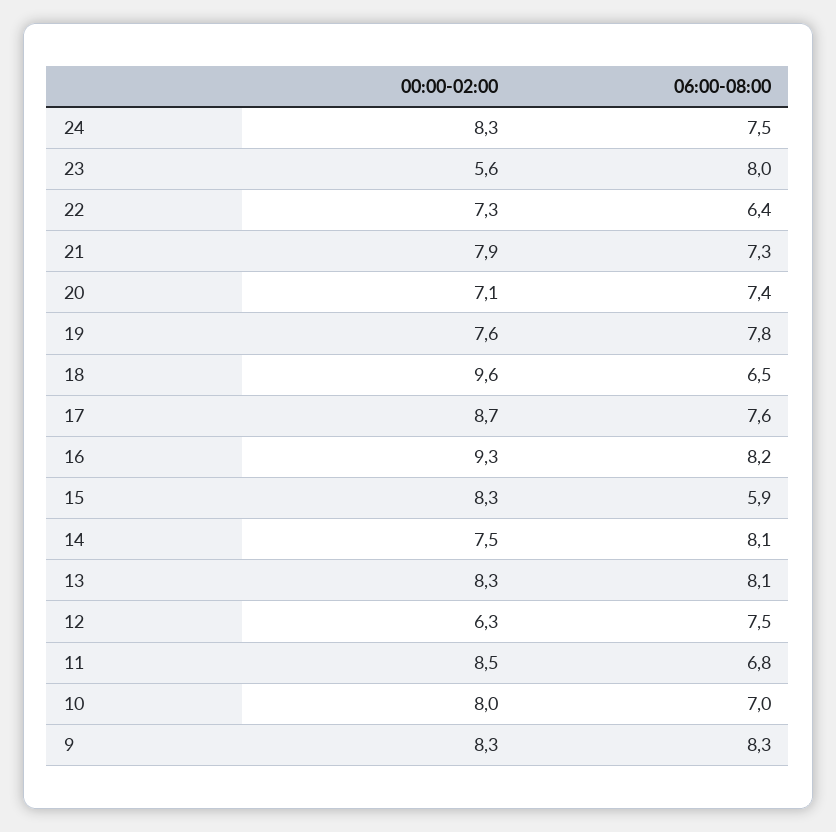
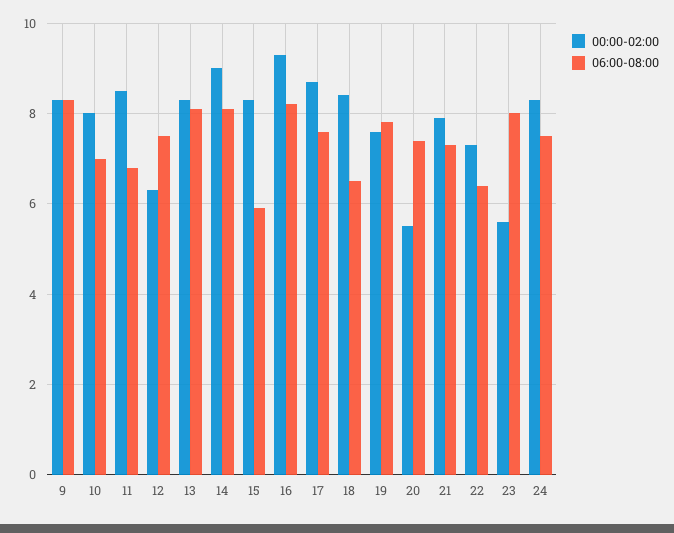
00:00-02:00, 20: 7.1 -> 5.5
00:00-02:00, 18: 9.6 -> 8.5
00:00-02:00, 14: 7.5 -> 9

